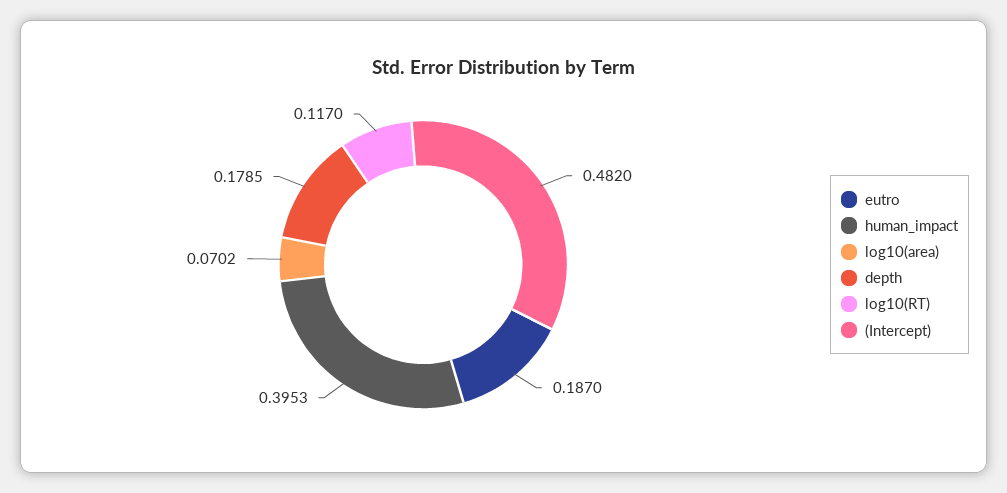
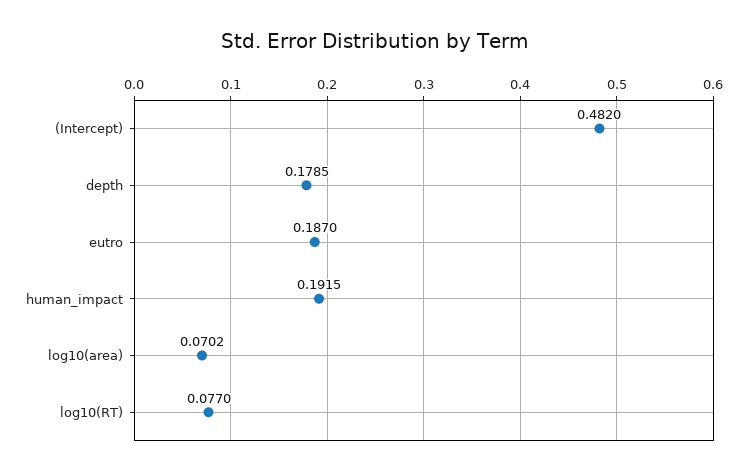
human_impact: 0.3953 -> 0.1915
log10(RT): 0.117 -> 0.077

